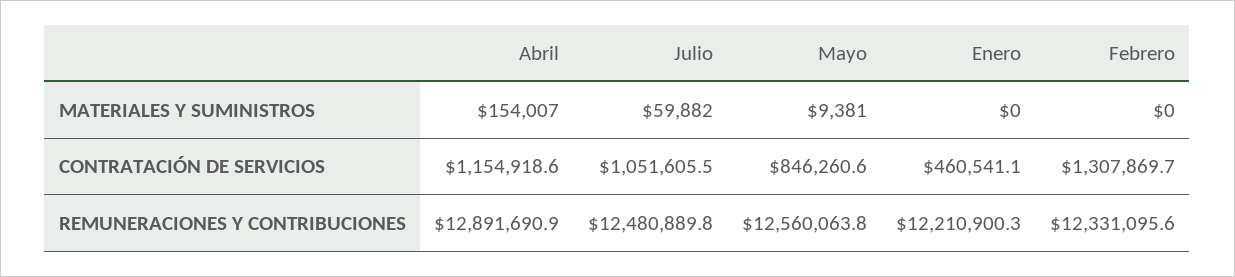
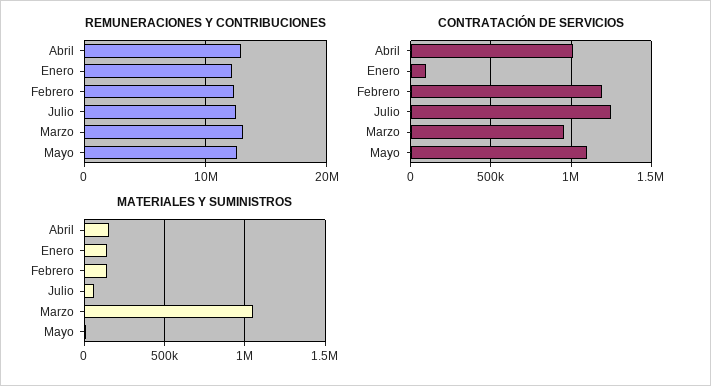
MATERIALES Y SUMINISTROS, Enero: 0 -> 150000
MATERIALES Y SUMINISTROS, Febrero: 0 -> 150000
CONTRATACIÓN DE SERVICIOS, Abril: 1154918.6 -> 1000000
CONTRATACIÓN DE SERVICIOS, Julio: 1051605.5 -> 1250000
CONTRATACIÓN DE SERVICIOS, Mayo: 846260.6 -> 1100000
CONTRATACIÓN DE SERVICIOS, Enero: 460541.1 -> 100000
CONTRATACIÓN DE SERVICIOS, Febrero: 1307869.7 -> 1200000
REMUNERACIONES Y CONTRIBUCIONES, Marzo: none -> 13000000
CONTRATACIÓN DE SERVICIOS, Marzo: none -> 950000
MATERIALES Y SUMINISTROS, Marzo: none -> 1050000

